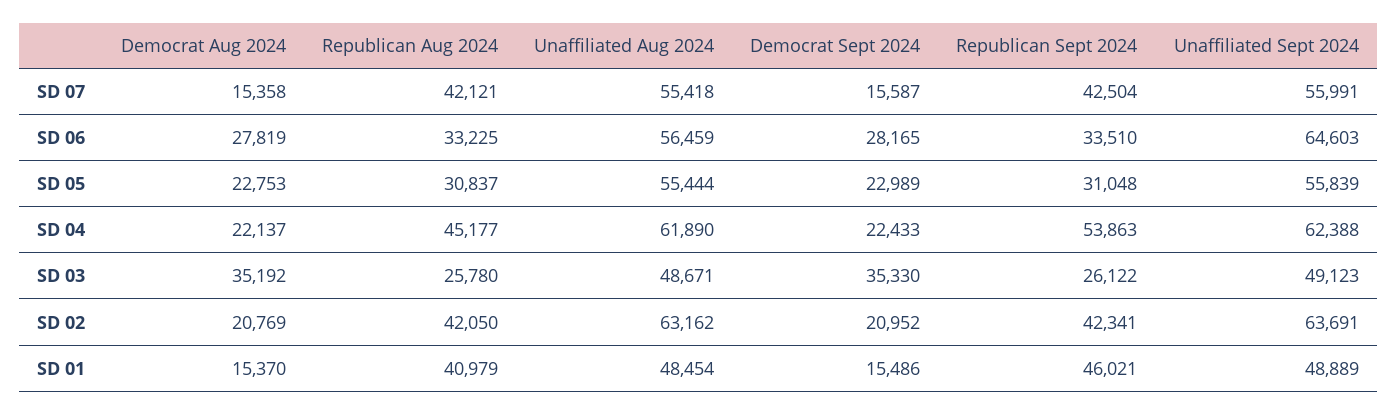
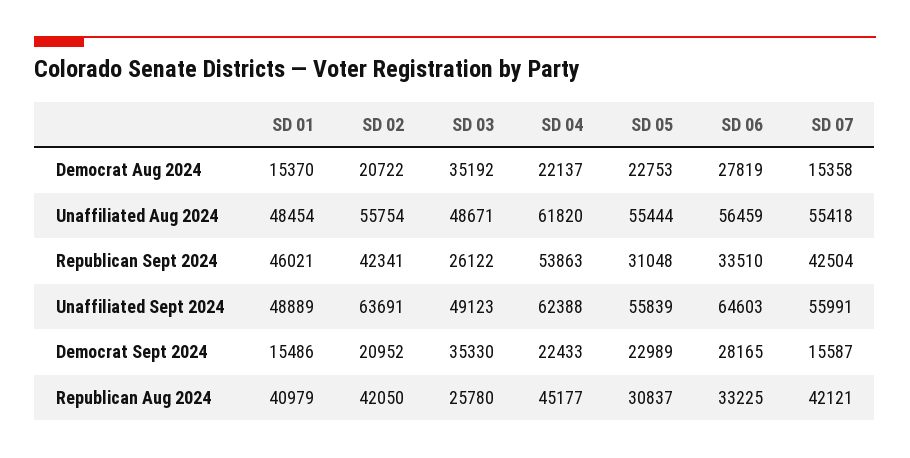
Unaffiliated Aug 2024, SD 04: 61890 -> 61820
Democrat Aug 2024, SD 02: 20769 -> 20722
Unaffiliated Aug 2024, SD 02: 63162 -> 55754

